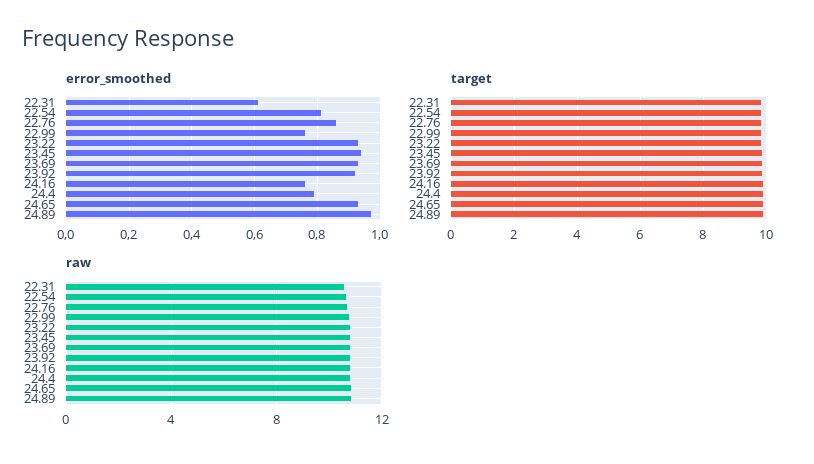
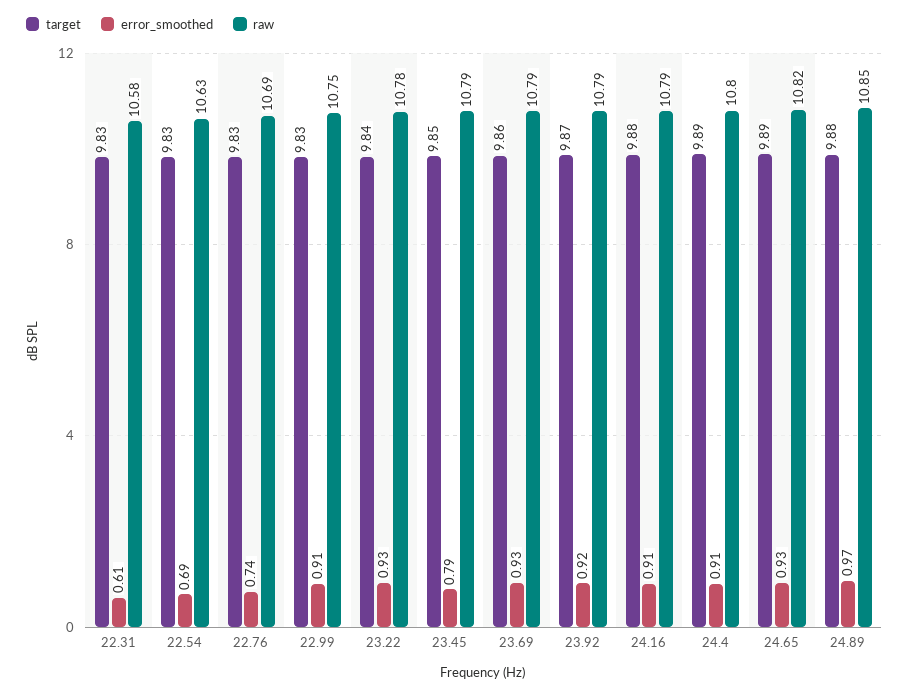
error_smoothed, 22.54: 0.8 -> 0.69
error_smoothed, 22.76: 0.85 -> 0.74
error_smoothed, 22.99: 0.75 -> 0.91
error_smoothed, 23.45: 0.95 -> 0.79
error_smoothed, 24.16: 0.75 -> 0.91
error_smoothed, 24.4: 0.8 -> 0.91

